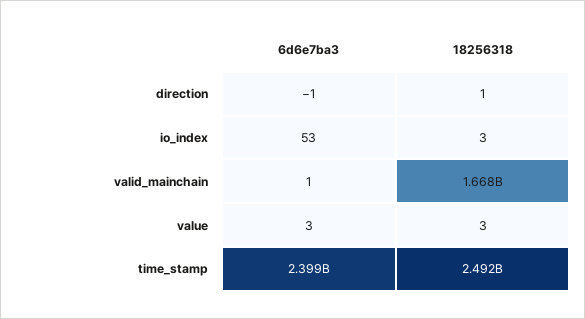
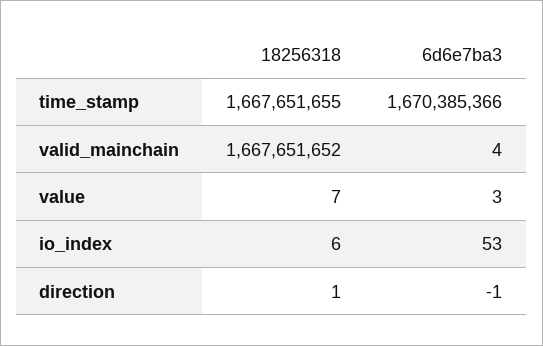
18256318, io_index: 3 -> 6
6d6e7ba3, valid_mainchain: 1 -> 4
18256318, value: 3 -> 7
6d6e7ba3, time_stamp: 2399000000 -> 1670385366
18256318, time_stamp: 2492000000 -> 1667651655

